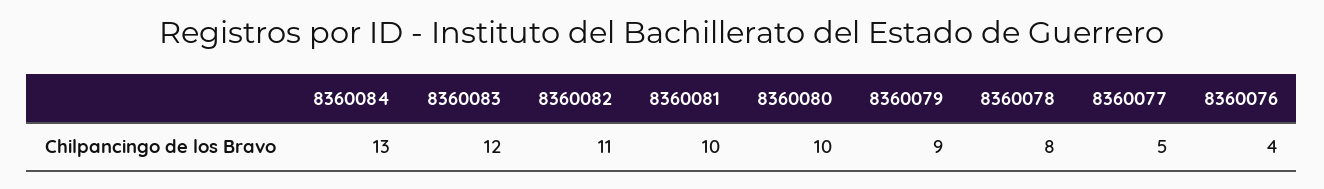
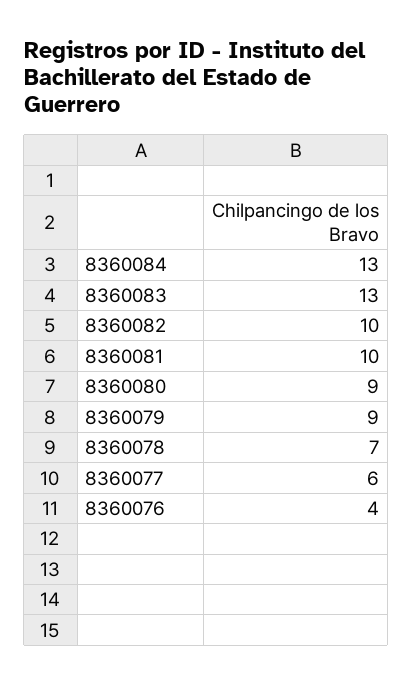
8360083: 12 -> 13
8360082: 11 -> 10
8360080: 10 -> 9
8360078: 8 -> 7
8360077: 5 -> 6

